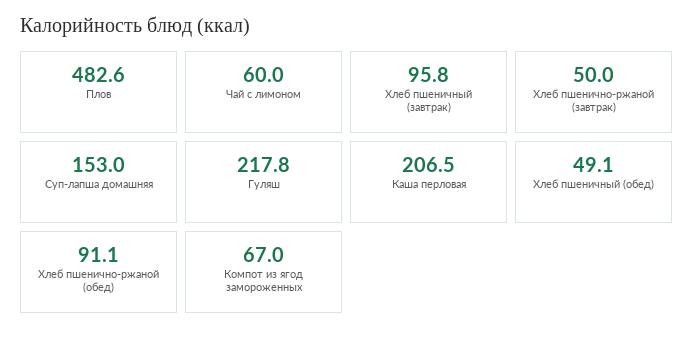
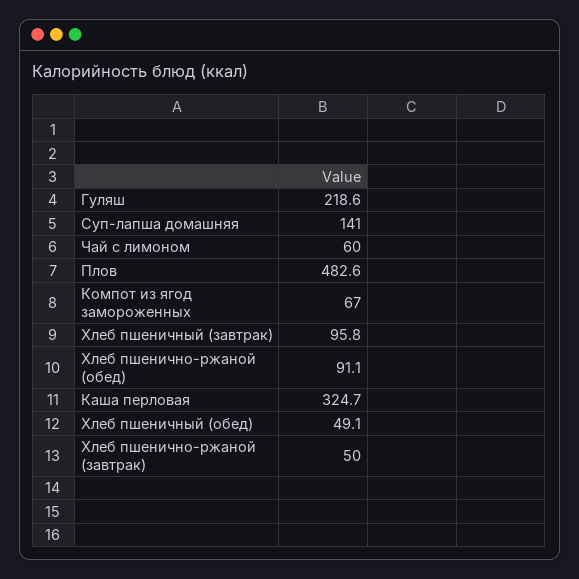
Суп-лапша домашняя: 153 -> 141
Гуляш: 217.8 -> 218.6
Каша перловая: 206.5 -> 324.7

